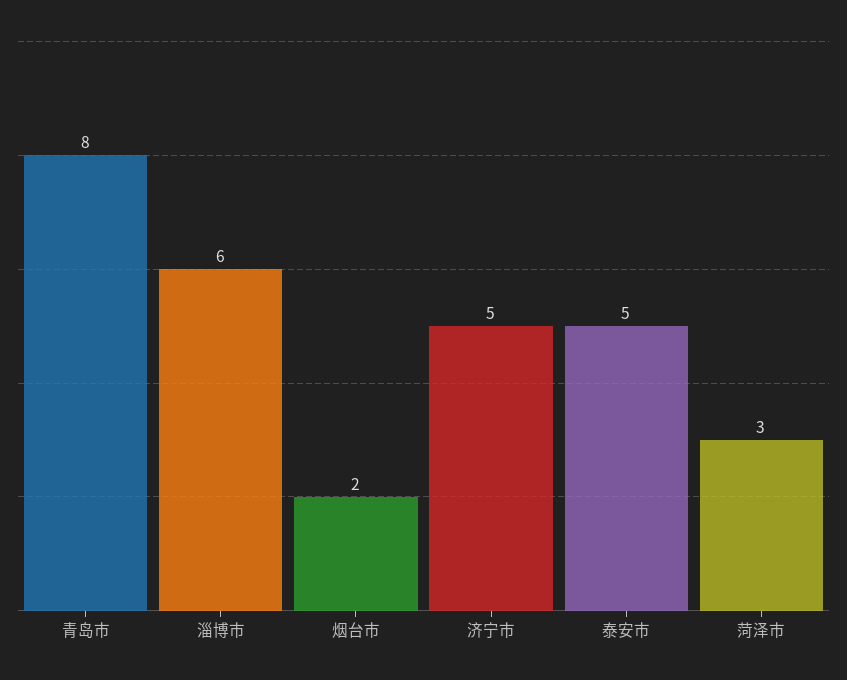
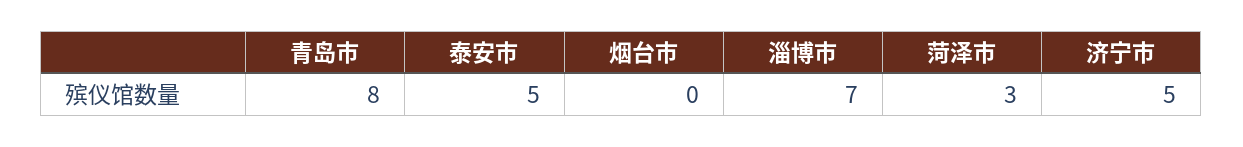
淄博市: 6 -> 7
烟台市: 2 -> 0

